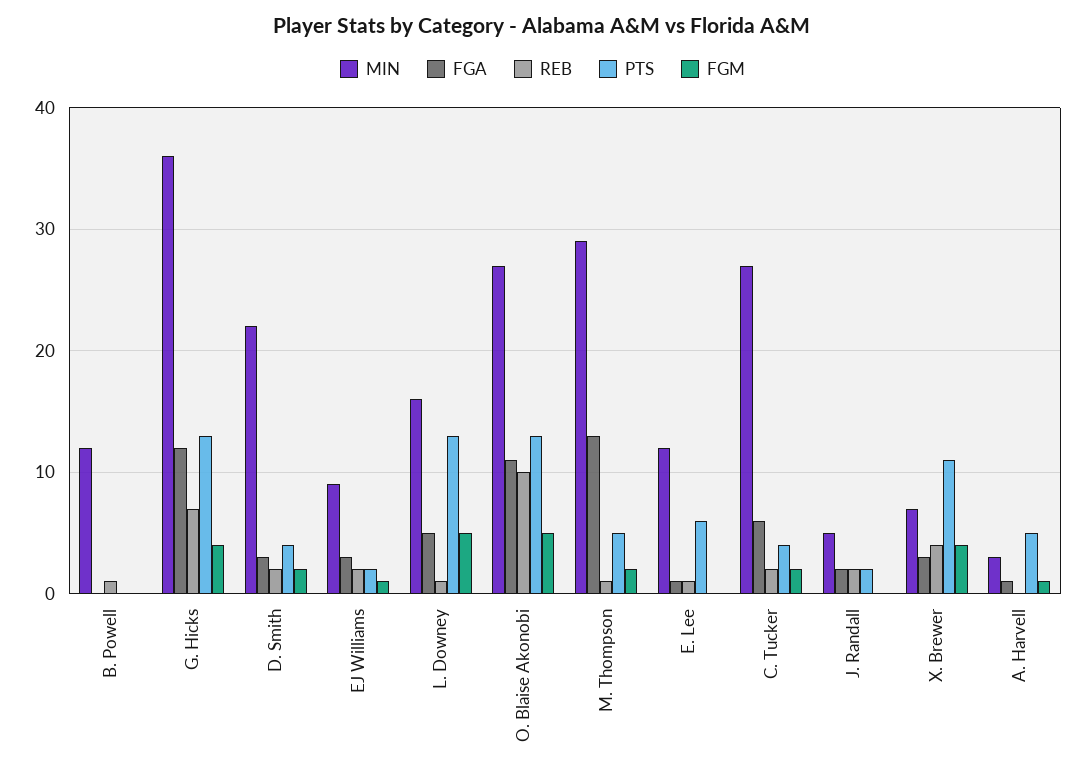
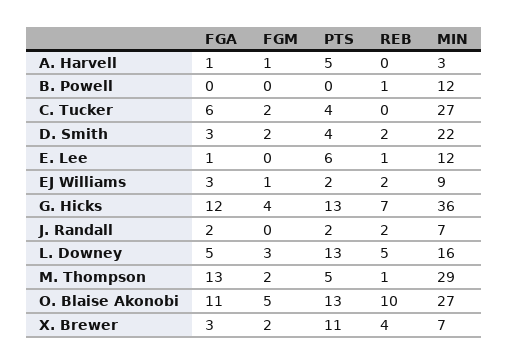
REB, L. Downey: 1 -> 5
FGM, L. Downey: 5 -> 3
REB, C. Tucker: 2 -> 0
MIN, J. Randall: 5 -> 7
FGM, X. Brewer: 4 -> 2

